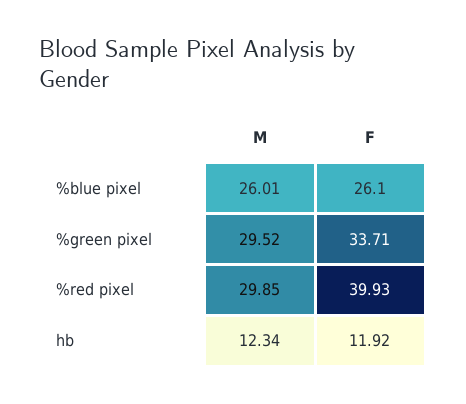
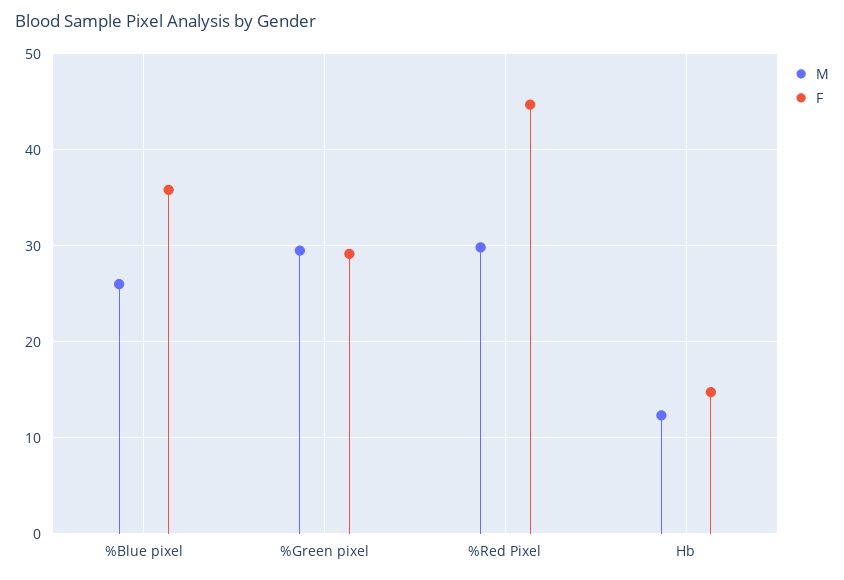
F, %blue pixel: 26.1 -> 36
F, %green pixel: 33.71 -> 29
F, %red pixel: 39.93 -> 45
F, hb: 11.92 -> 15

